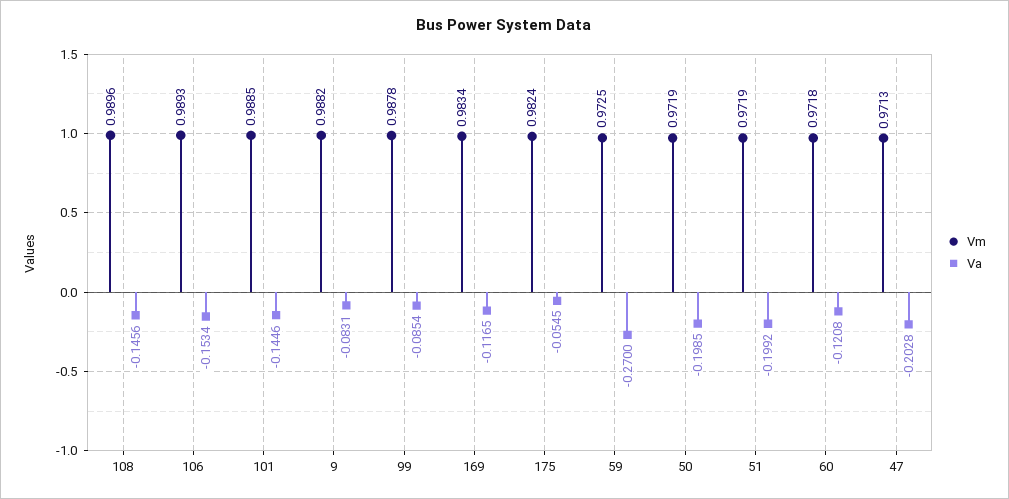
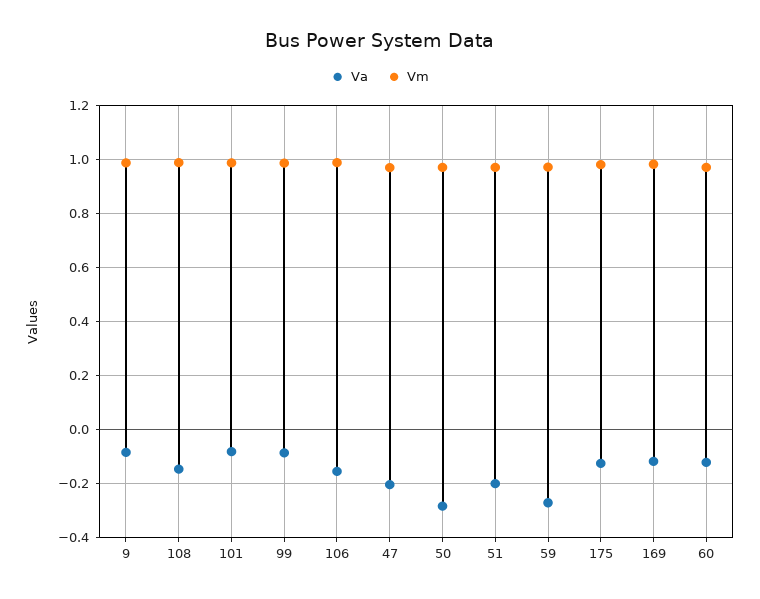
Va, 101: -0.1446 -> -0.075
Va, 175: -0.0545 -> -0.125
Va, 50: -0.1985 -> -0.275

